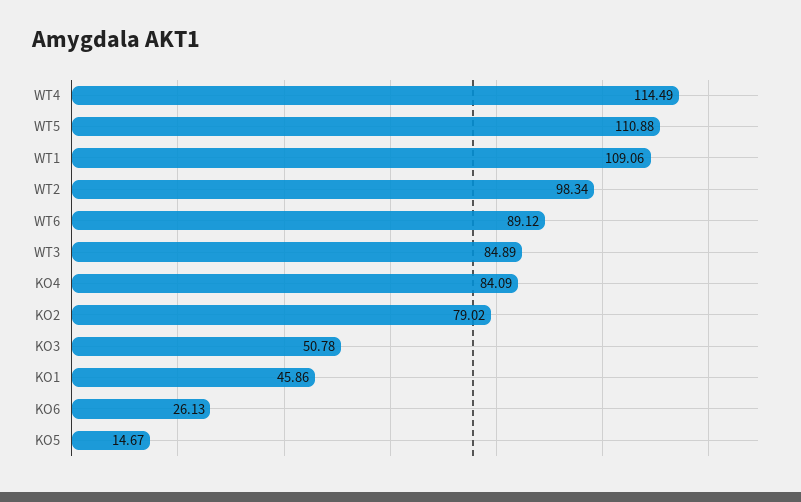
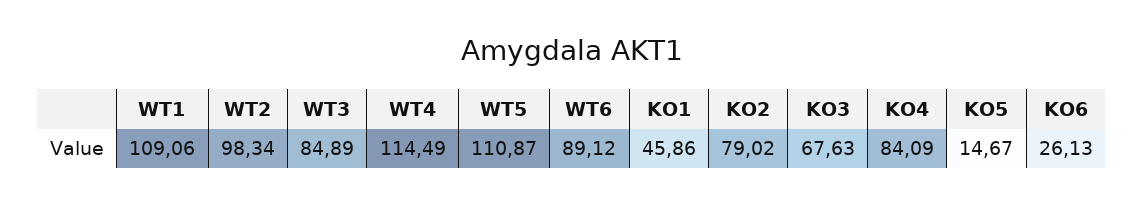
WT5: 110.88 -> 110.87
KO3: 50.78 -> 67.63

